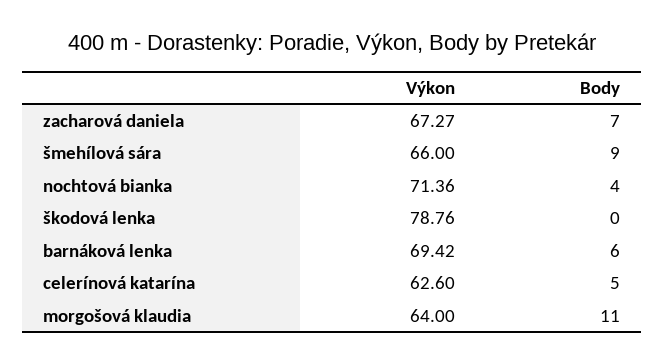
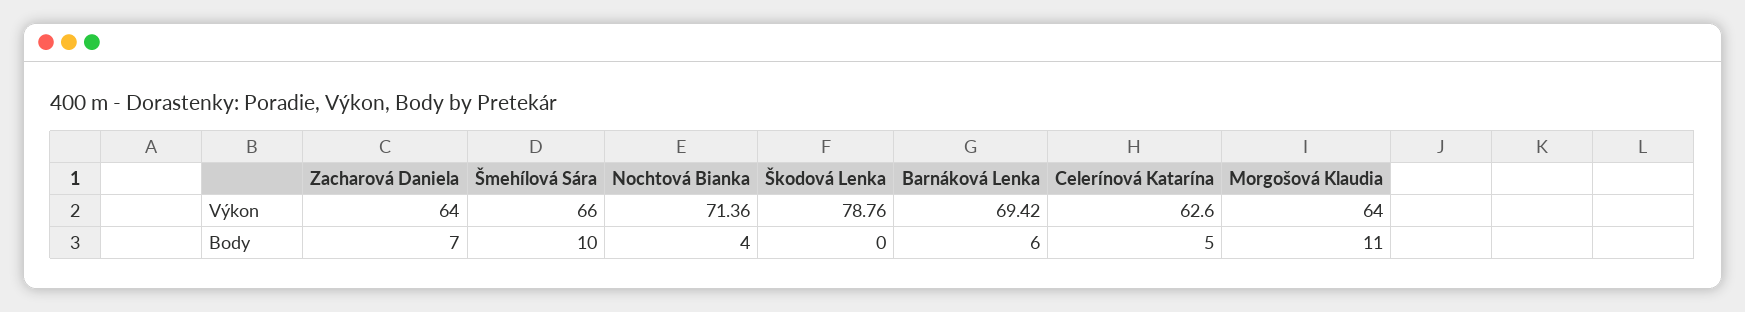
Výkon, zacharová daniela: 67.27 -> 64
Body, šmehílová sára: 9 -> 10

